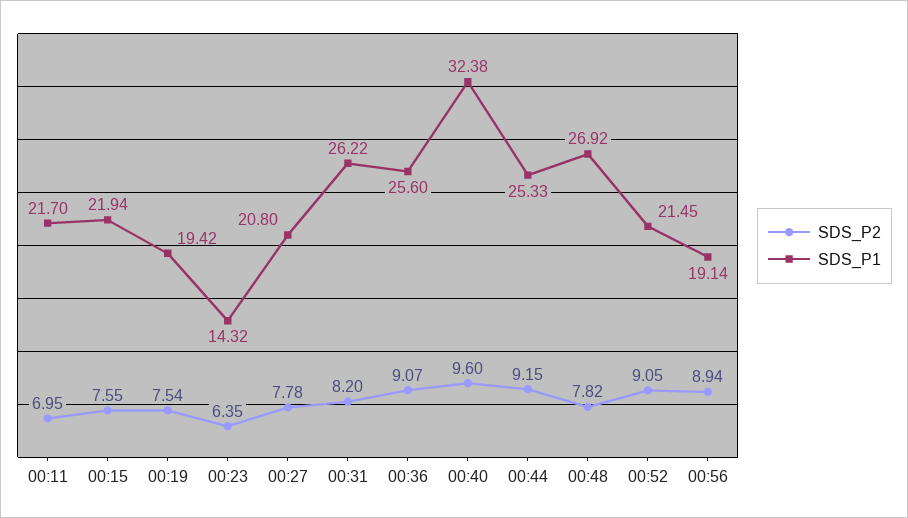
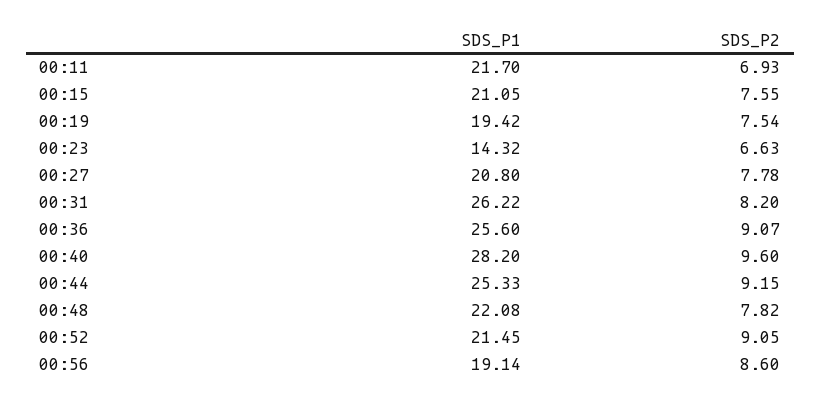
SDS_P2, 00:11: 6.95 -> 6.93
SDS_P1, 00:15: 21.94 -> 21.05
SDS_P2, 00:23: 6.35 -> 6.63
SDS_P1, 00:40: 32.38 -> 28.2
SDS_P1, 00:48: 26.92 -> 22.08
SDS_P2, 00:56: 8.94 -> 8.6

